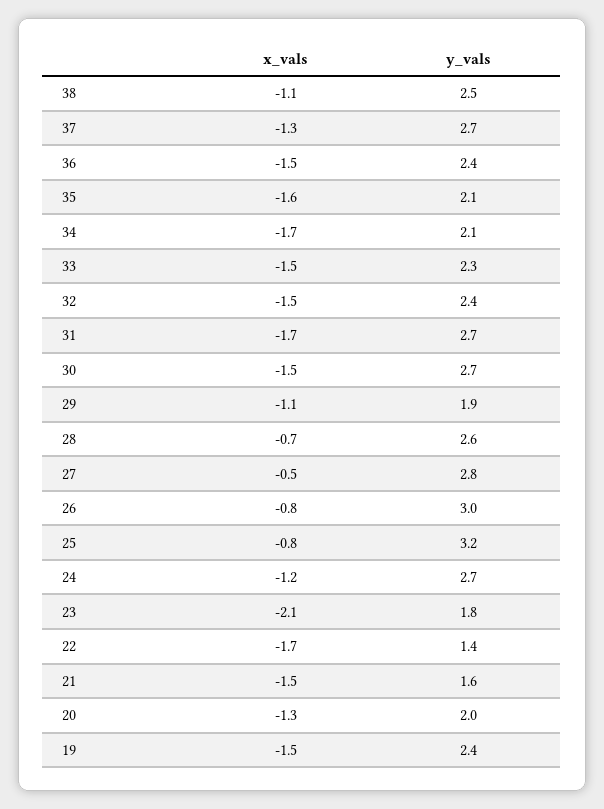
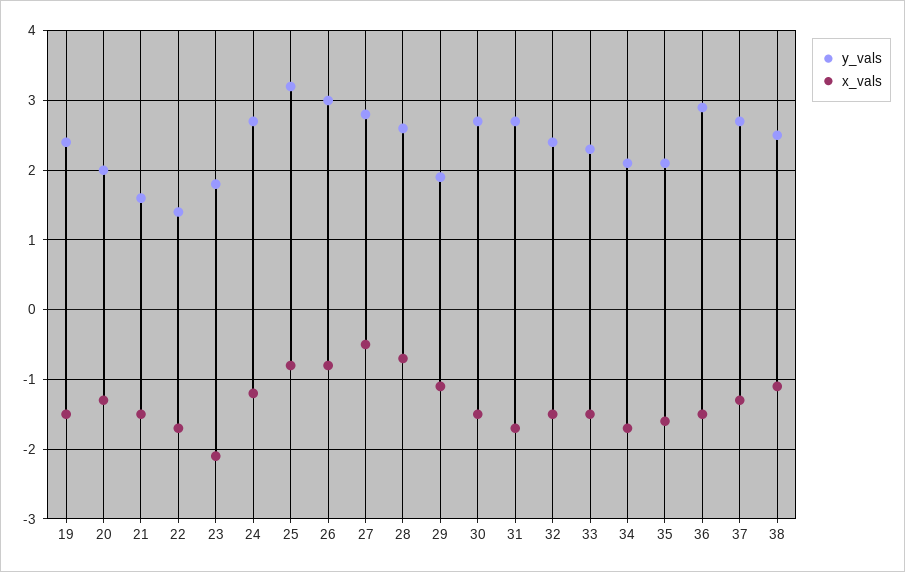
y_vals, 36: 2.4 -> 2.9

